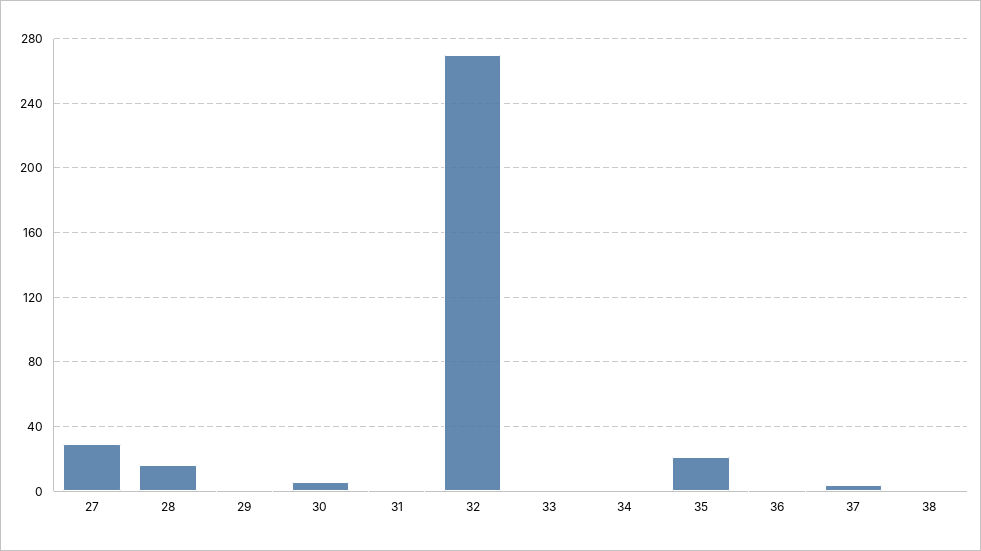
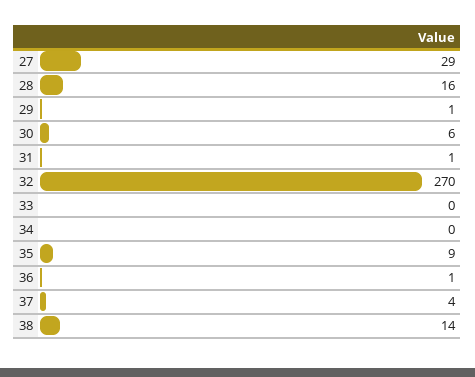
35: 20 -> 9
38: 0 -> 14

